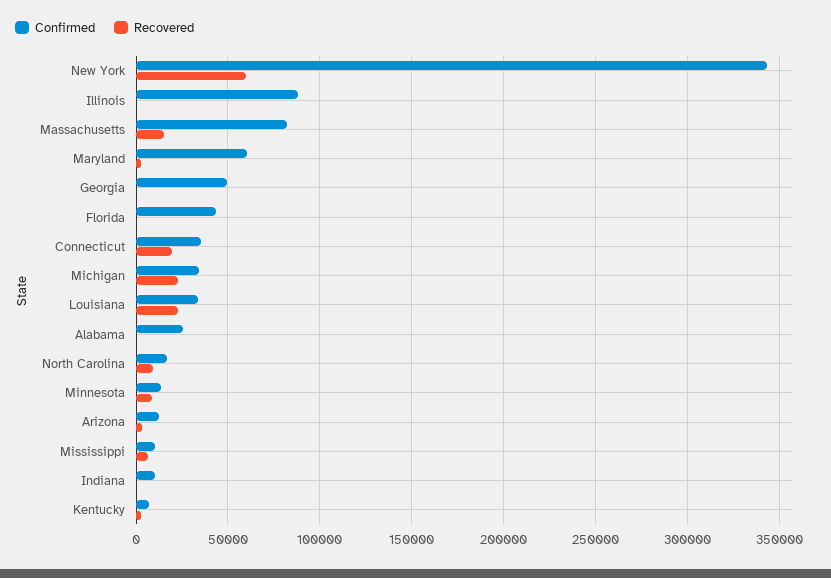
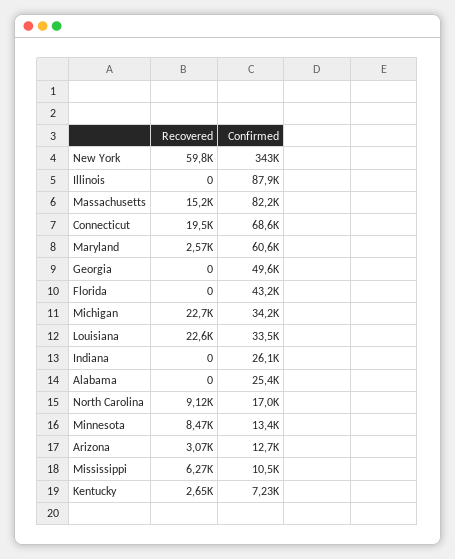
Confirmed, Connecticut: 35000 -> 68600
Confirmed, Indiana: 10000 -> 26100

